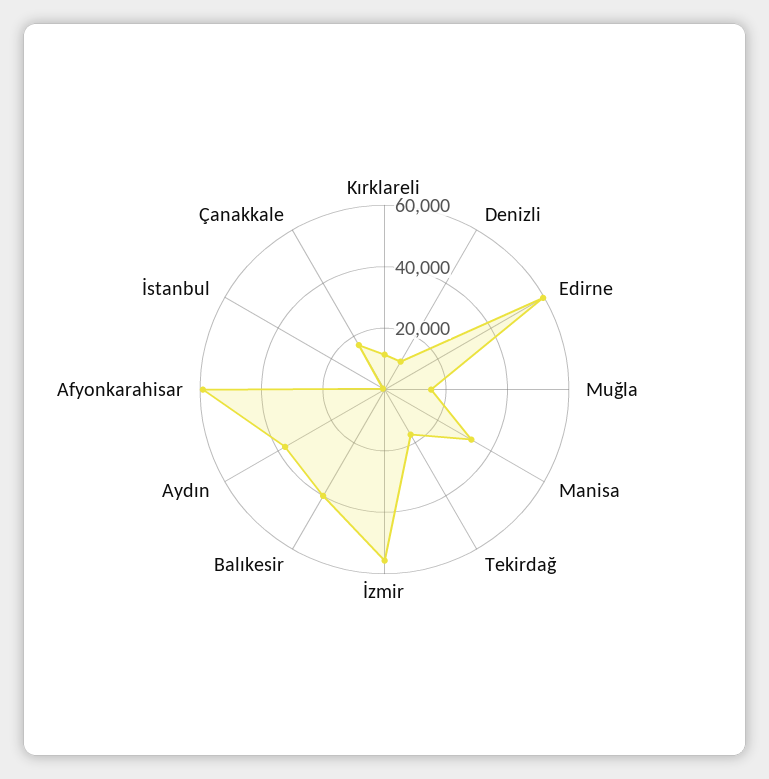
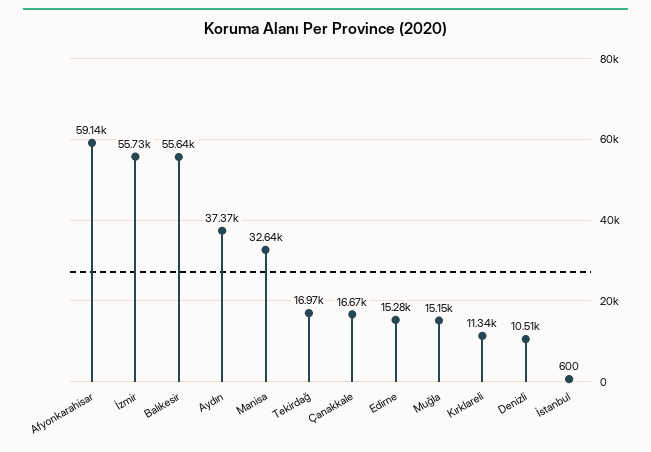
Edirne: 60000 -> 15280
Balıkesir: 40000 -> 55640

